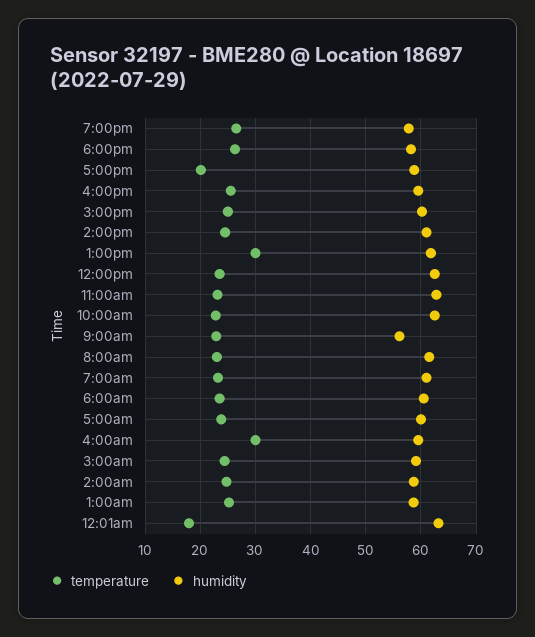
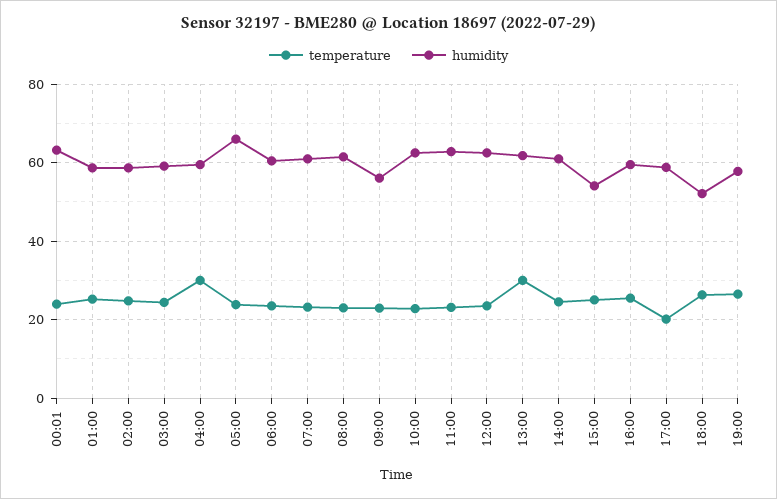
humidity, 6:00pm: 58 -> 52
humidity, 3:00pm: 60 -> 54
humidity, 5:00am: 60 -> 66
temperature, 12:01am: 18 -> 24

